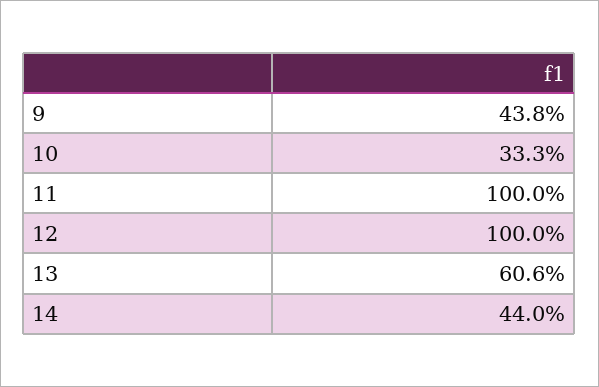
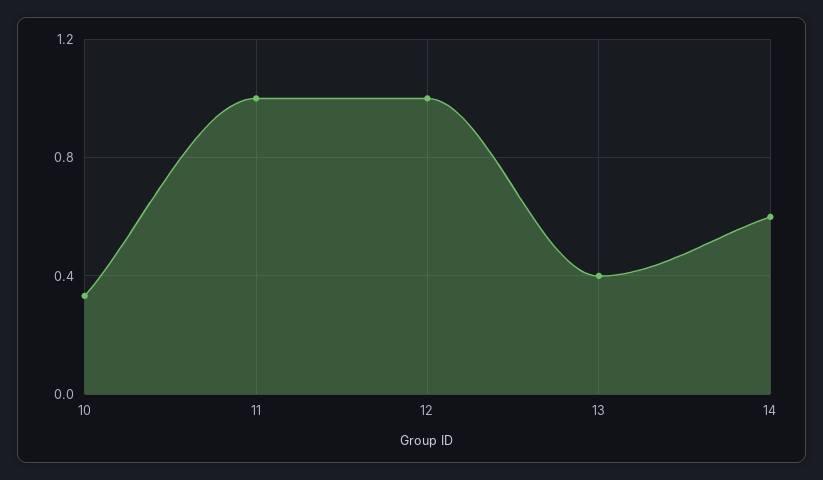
9: 0.438 -> none
13: 0.606 -> 0.4
14: 0.44 -> 0.6

